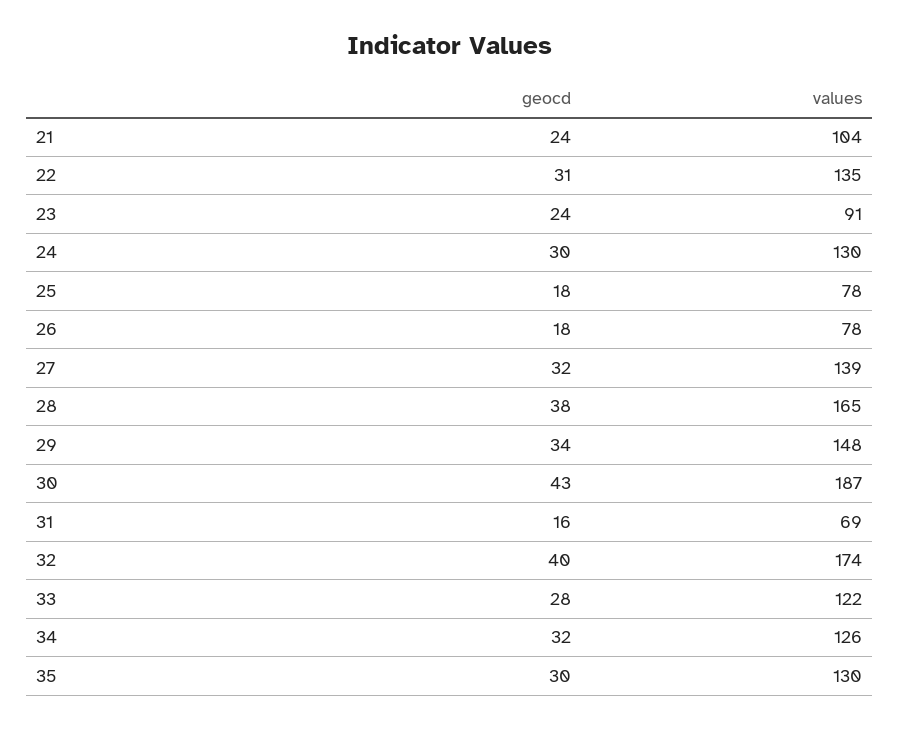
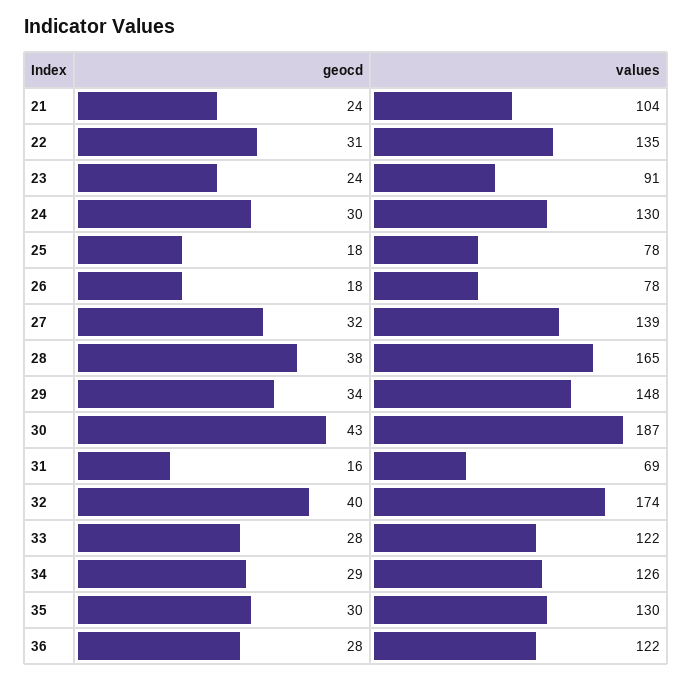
geocd, 34: 32 -> 29
geocd, 36: none -> 28
values, 36: none -> 122

